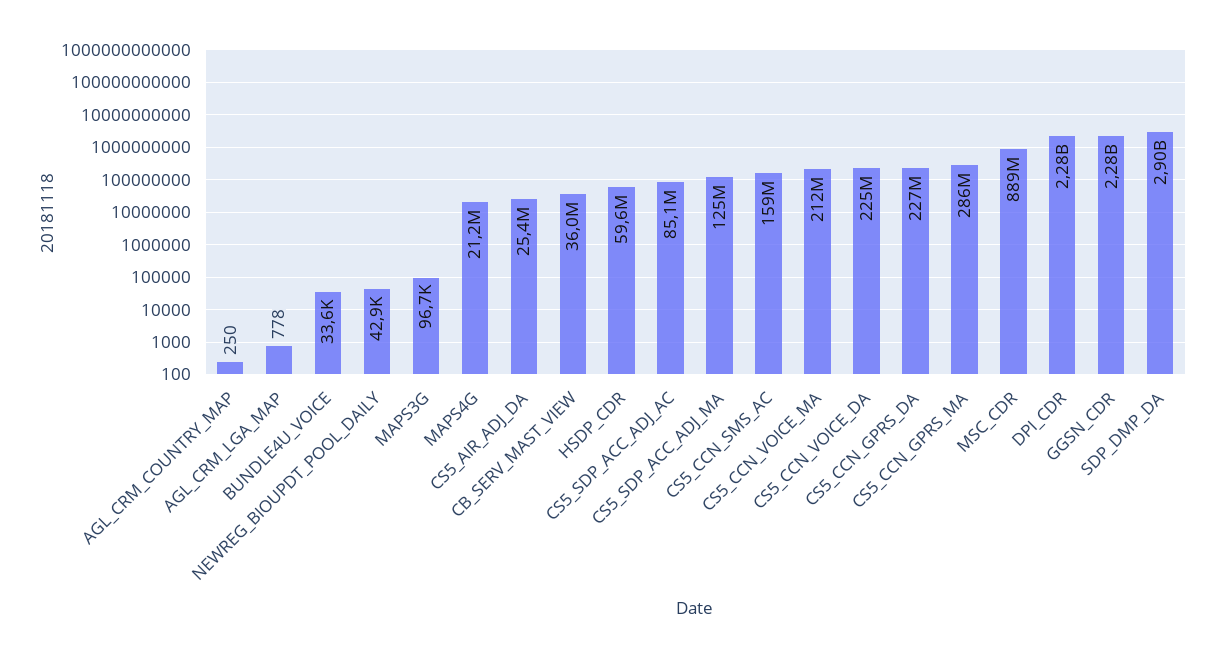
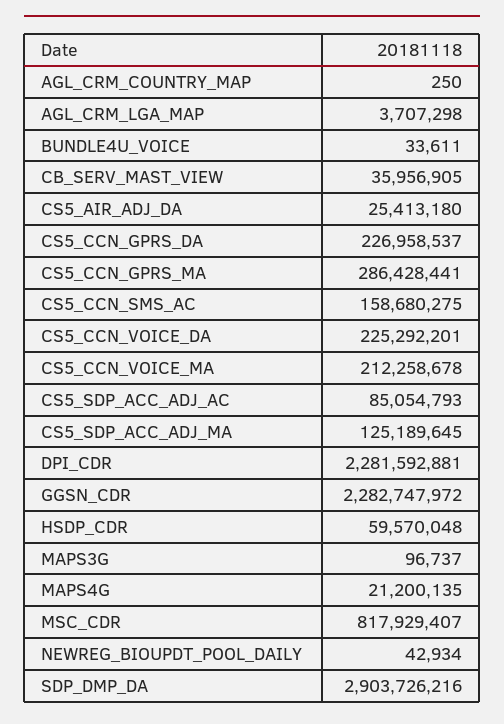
AGL_CRM_LGA_MAP: 778 -> 3707298
MSC_CDR: 889000000 -> 817929407

